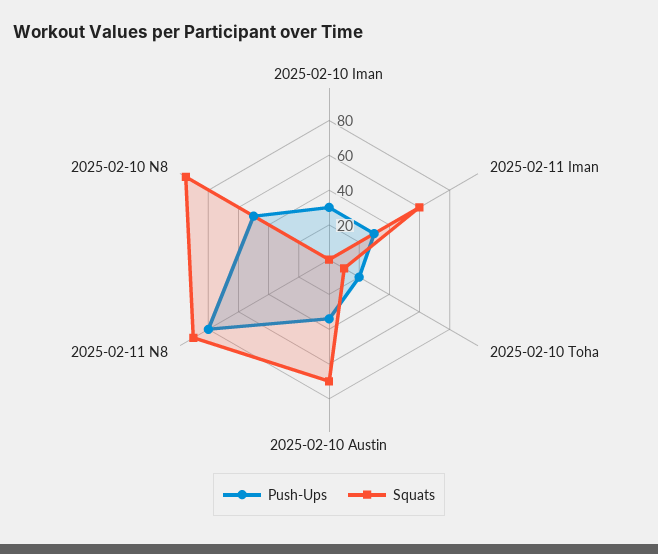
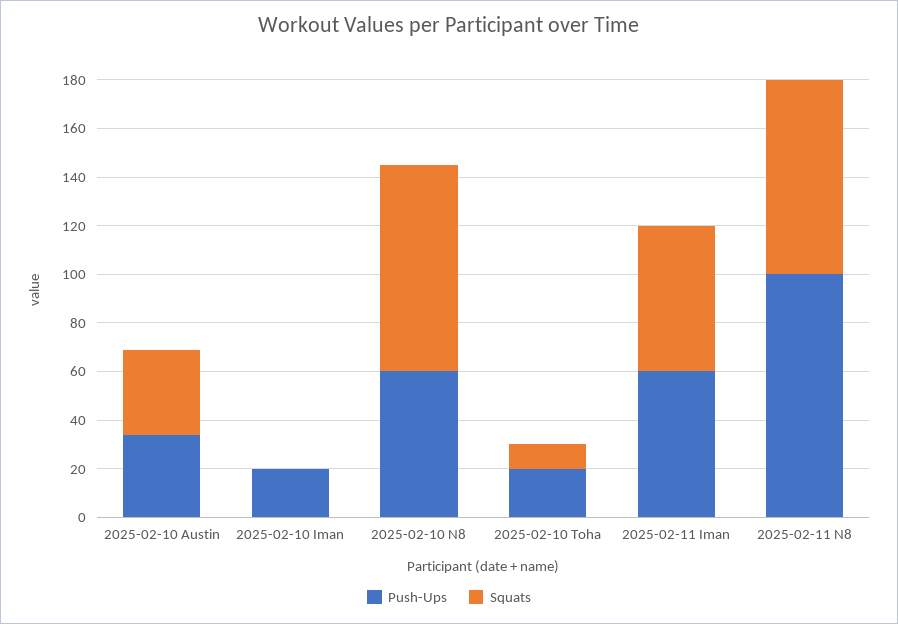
Push-Ups, 2025-02-10 Iman: 30 -> 20
Push-Ups, 2025-02-11 Iman: 30 -> 60
Squats, 2025-02-10 Austin: 70 -> 35
Push-Ups, 2025-02-11 N8: 80 -> 100
Squats, 2025-02-11 N8: 90 -> 80
Push-Ups, 2025-02-10 N8: 50 -> 60
Squats, 2025-02-10 N8: 95 -> 85

